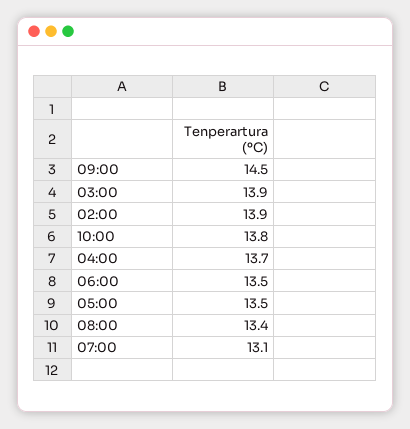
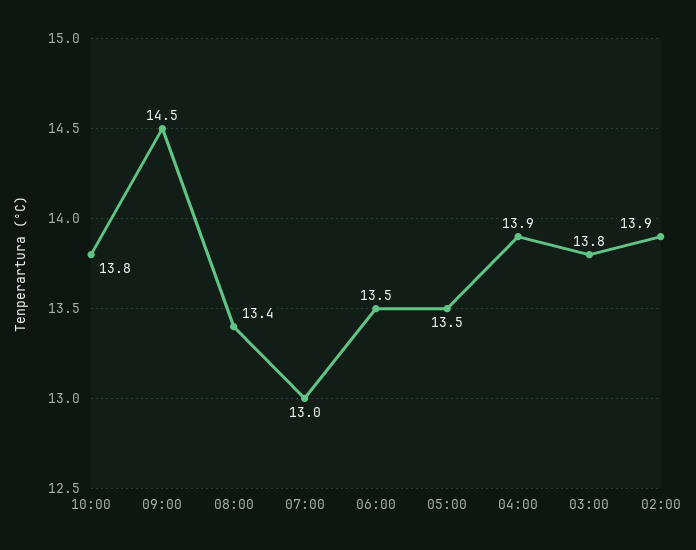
03:00: 13.9 -> 13.8
04:00: 13.7 -> 13.9
07:00: 13.1 -> 13

